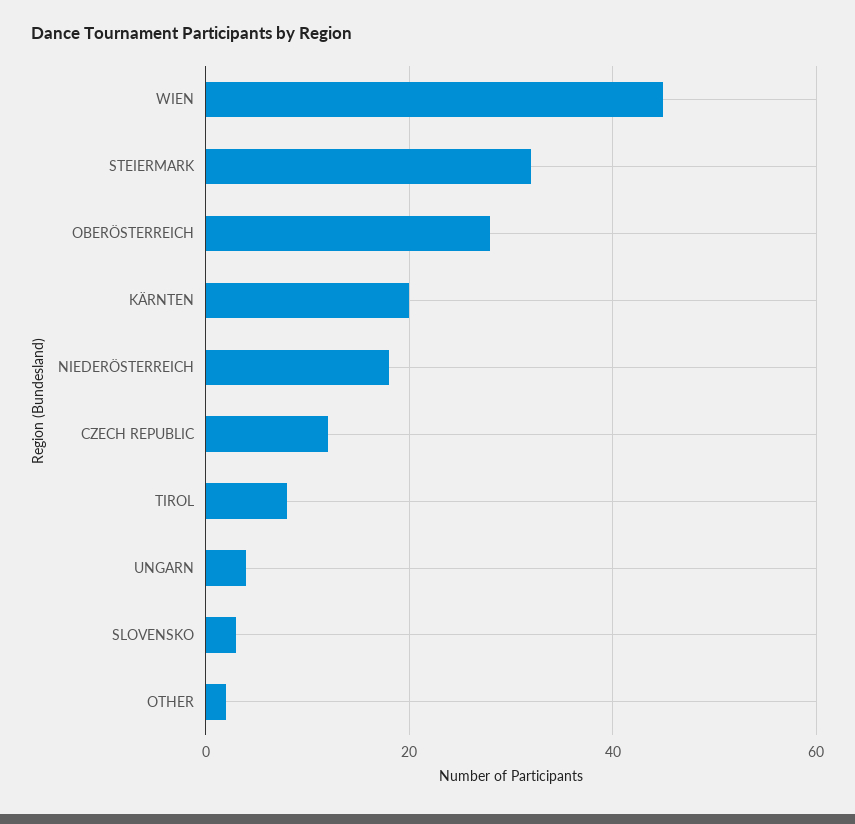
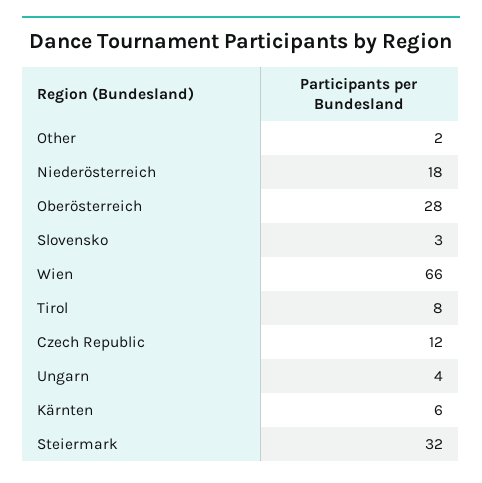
WIEN: 45 -> 66
KÄRNTEN: 20 -> 6

